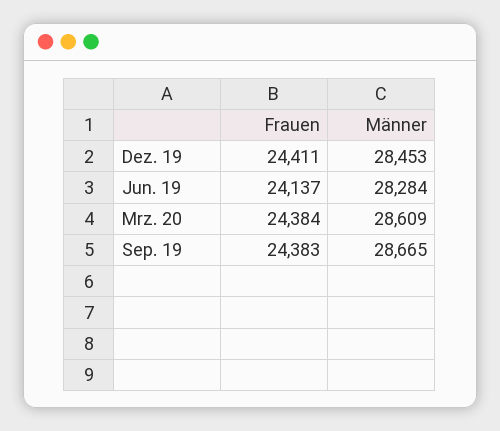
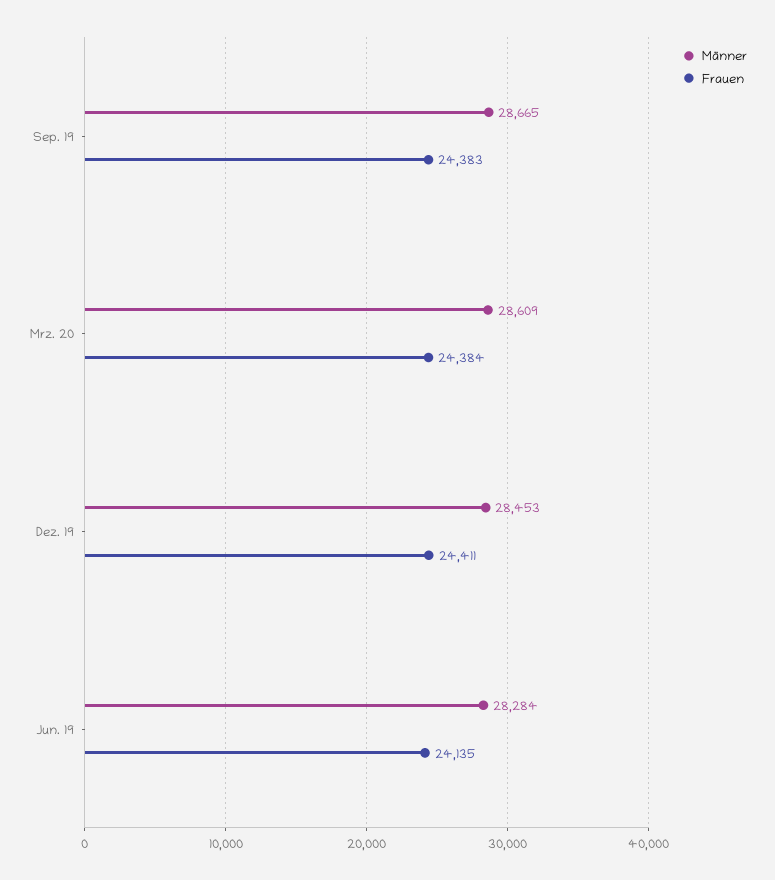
Frauen, Jun. 19: 24137 -> 24135

